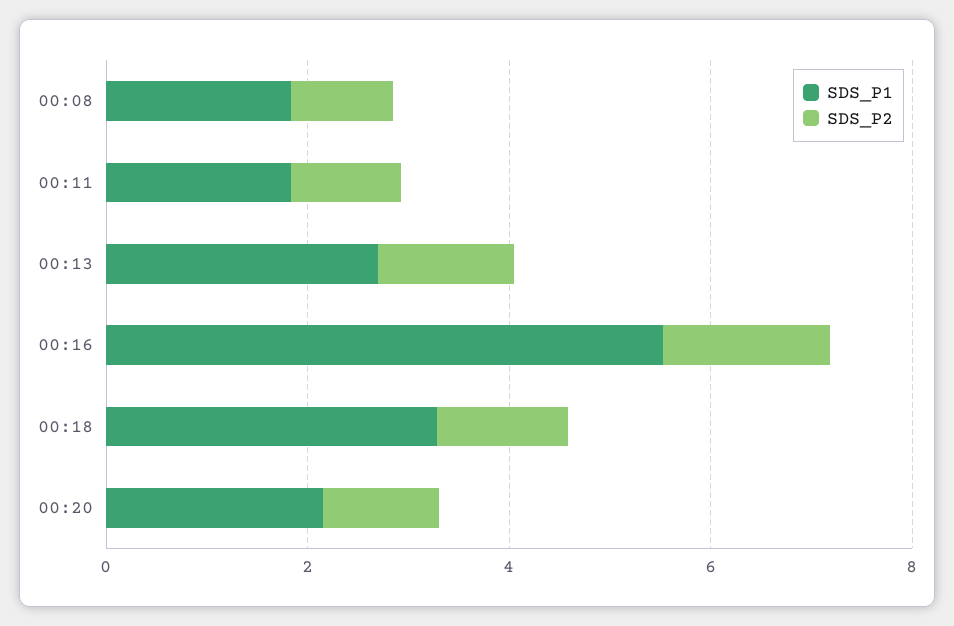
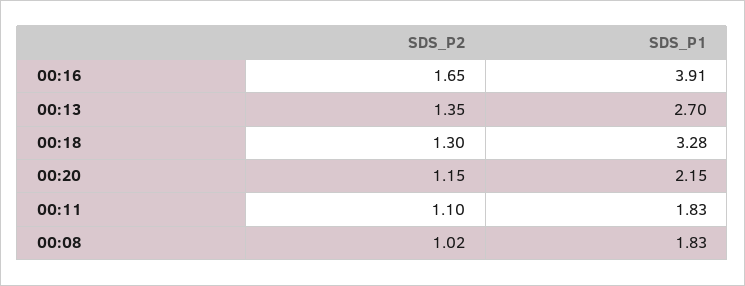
SDS_P1, 00:16: 5.5 -> 3.91

